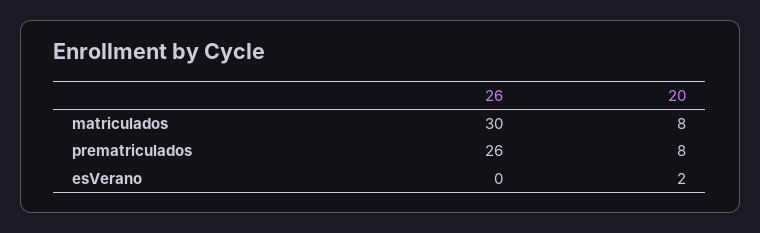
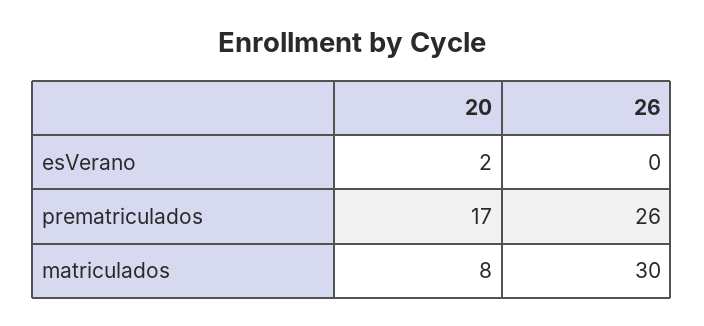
20, prematriculados: 8 -> 17

